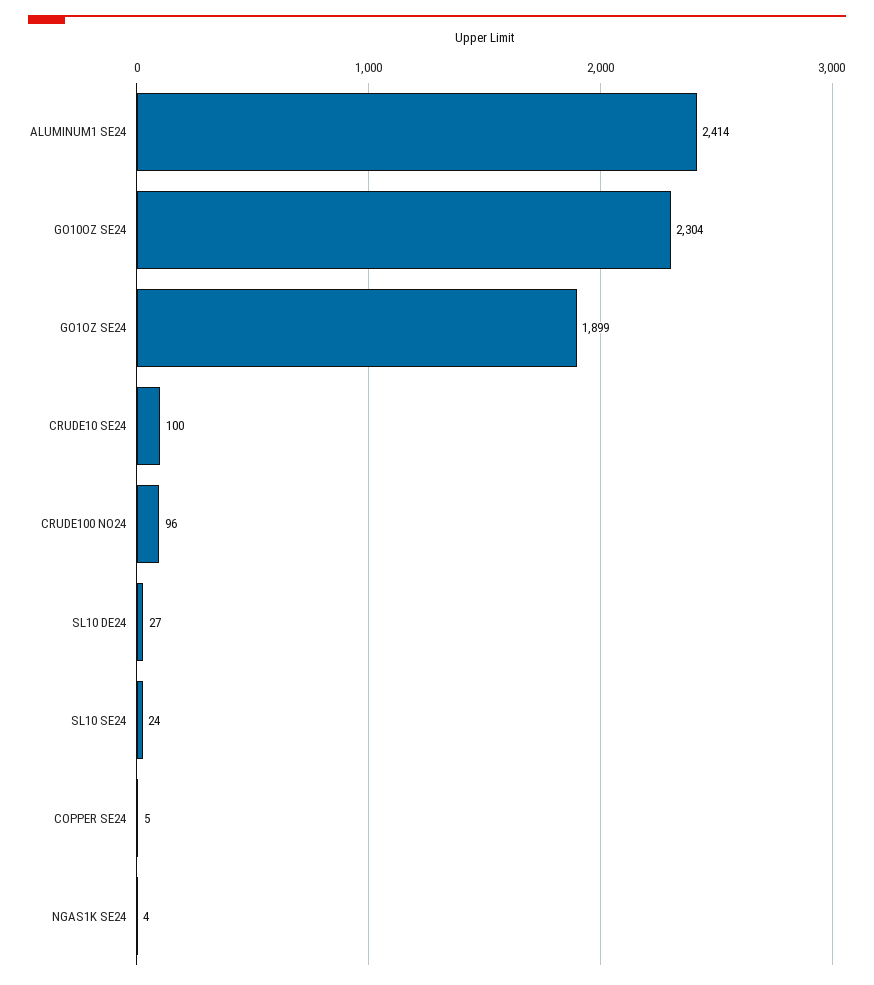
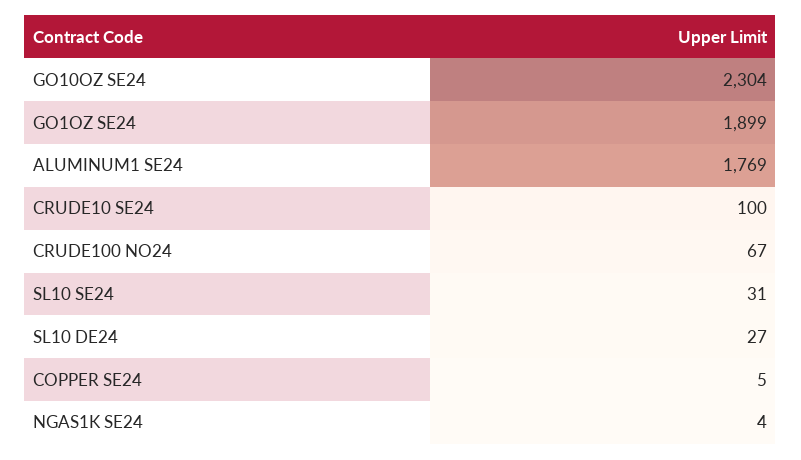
ALUMINUM1 SE24: 2414 -> 1769
CRUDE100 NO24: 96 -> 67
SL10 SE24: 24 -> 31

